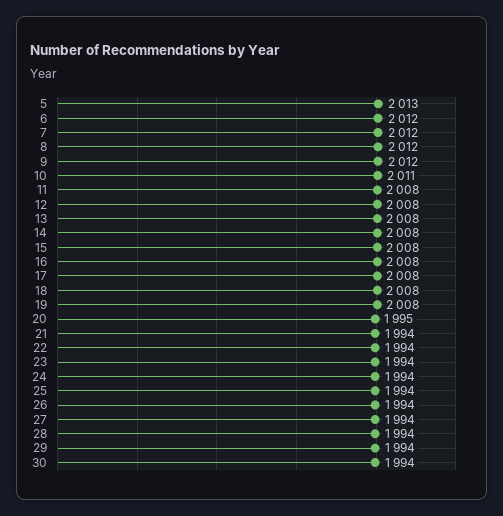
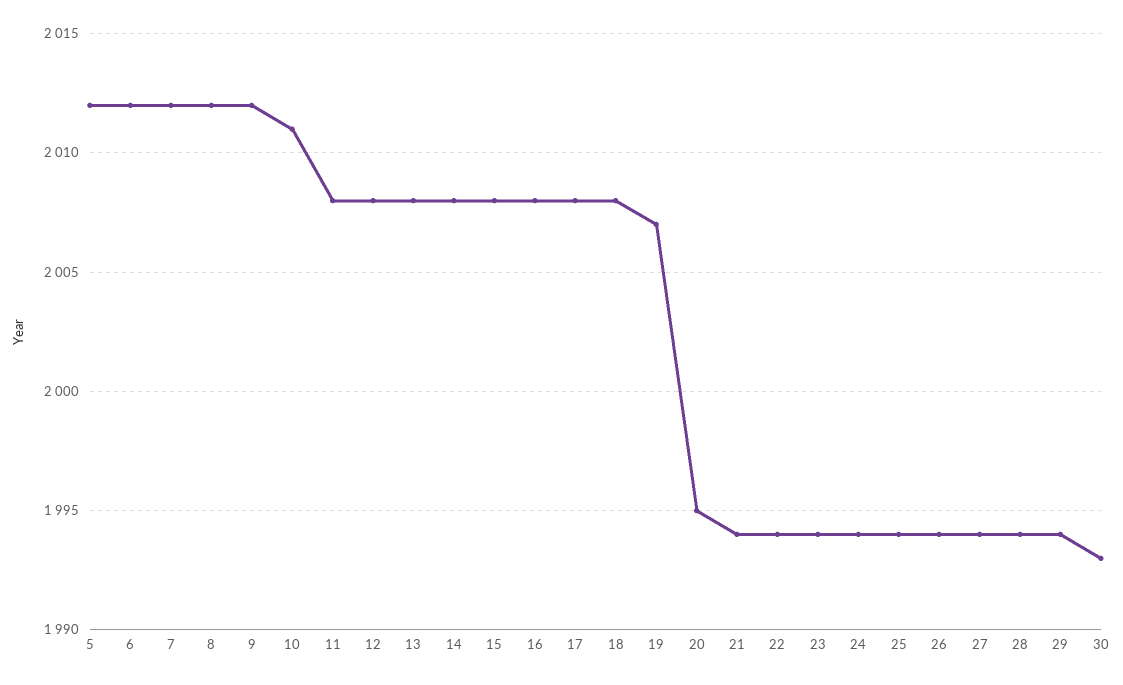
5: 2013 -> 2012
19: 2008 -> 2007
30: 1994 -> 1993

